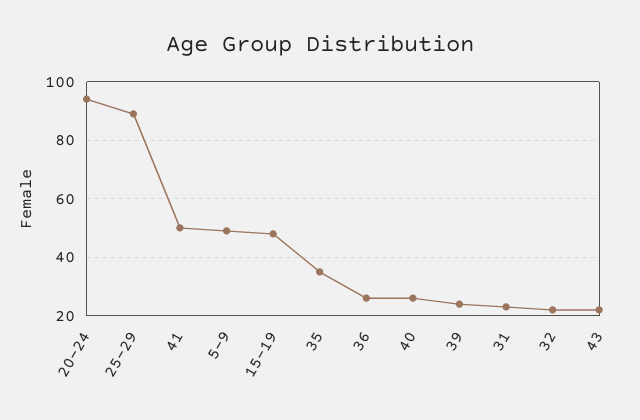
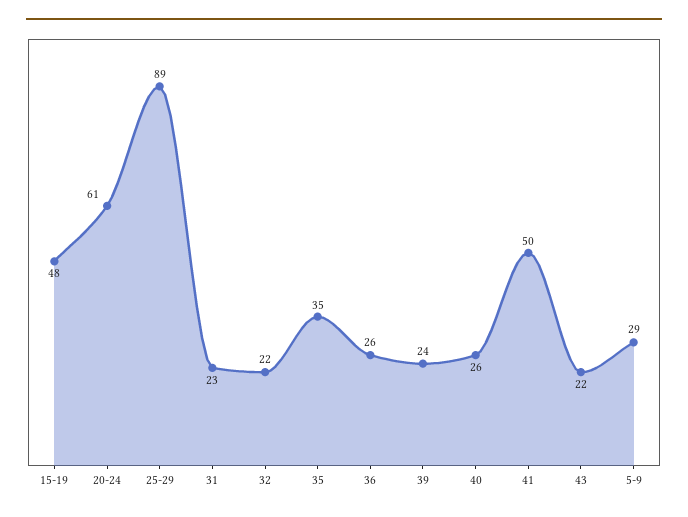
20-24: 95 -> 61
5-9: 50 -> 29

